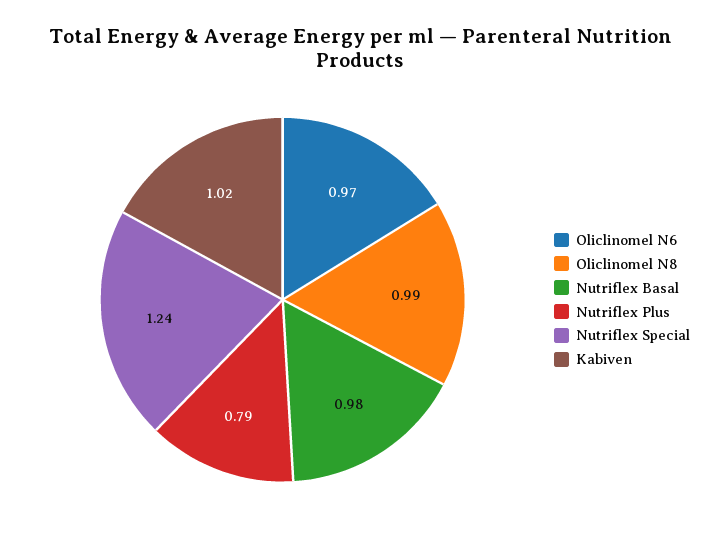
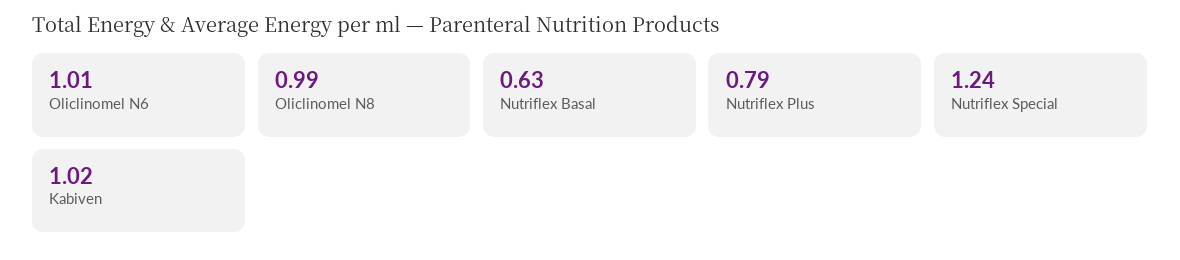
Oliclinomel N6: 0.97 -> 1.01
Nutriflex Basal: 0.98 -> 0.63

